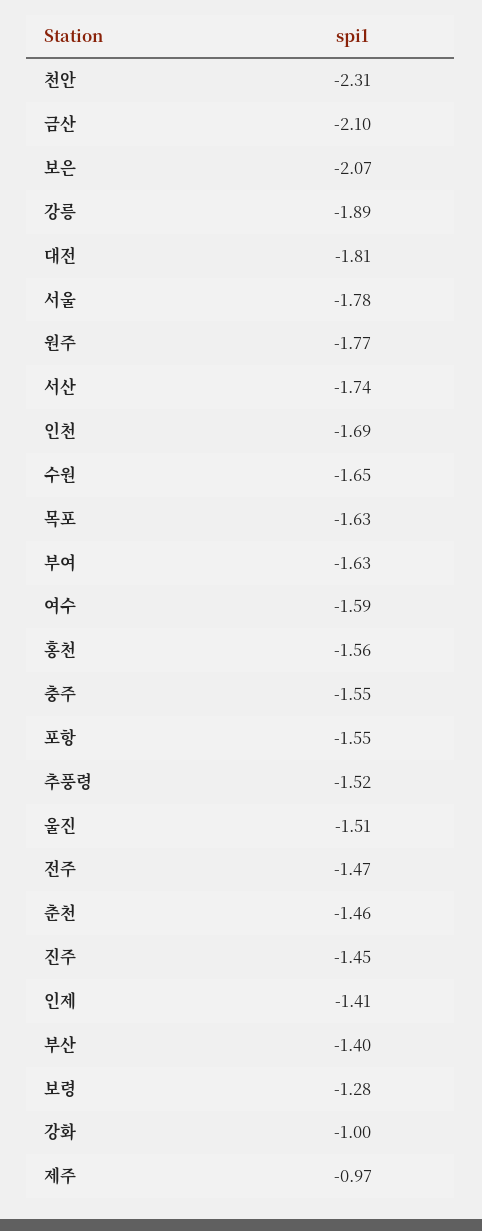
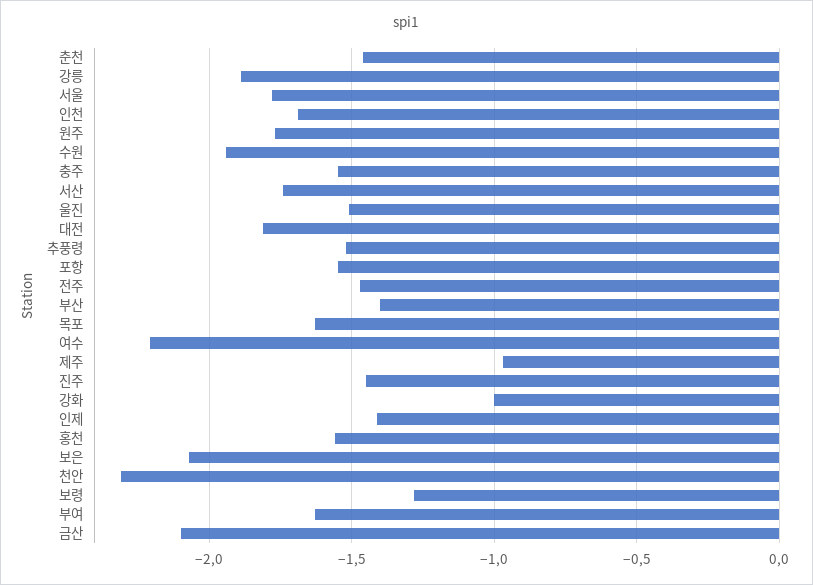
수원: -1.65 -> -1.95
여수: -1.59 -> -2.2

